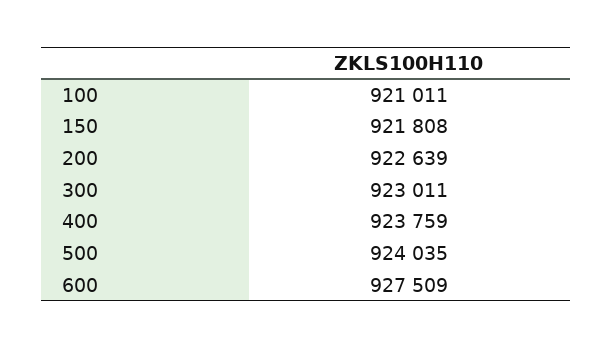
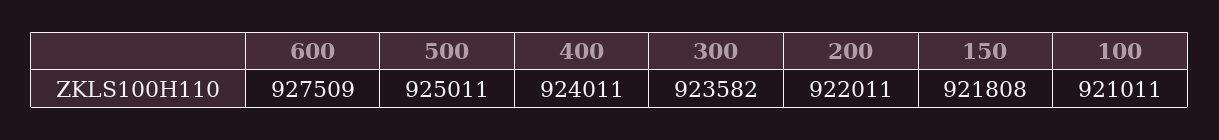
200: 922639 -> 922011
300: 923011 -> 923582
400: 923759 -> 924011
500: 924035 -> 925011

